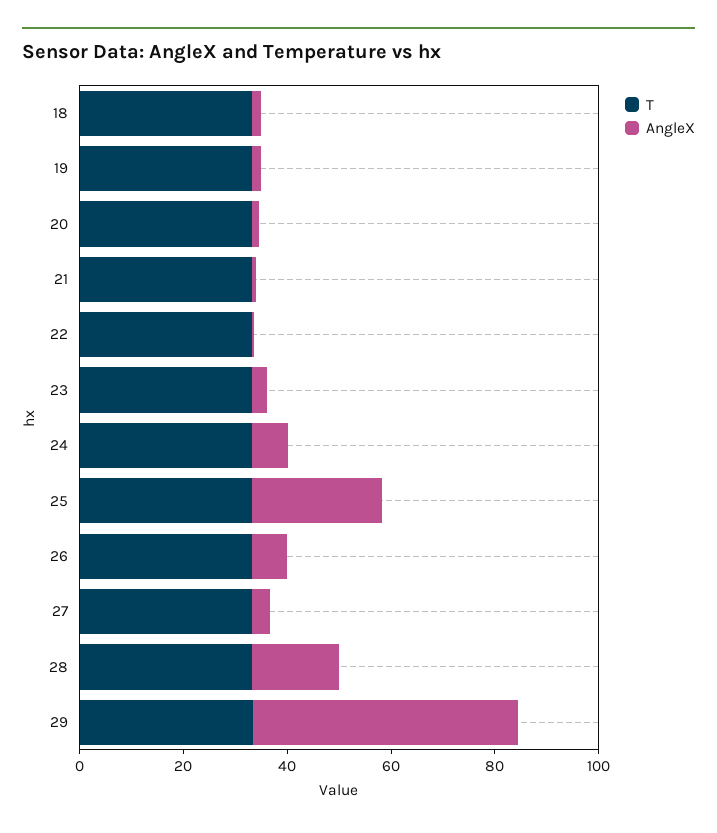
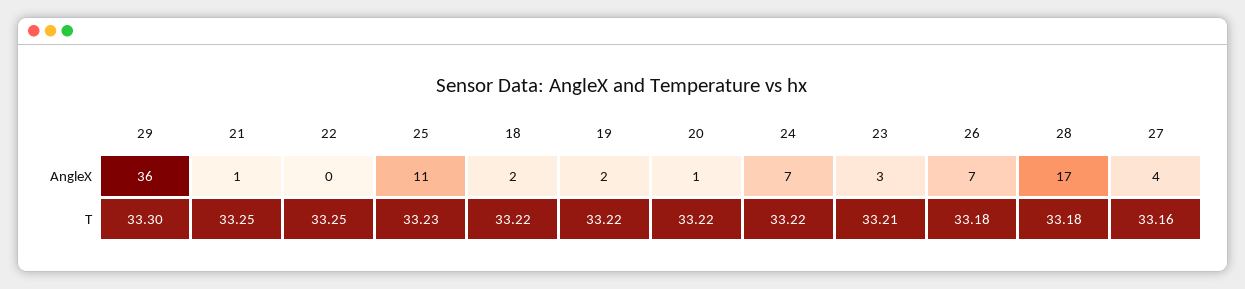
AngleX, 25: 25 -> 11
AngleX, 29: 50 -> 36

